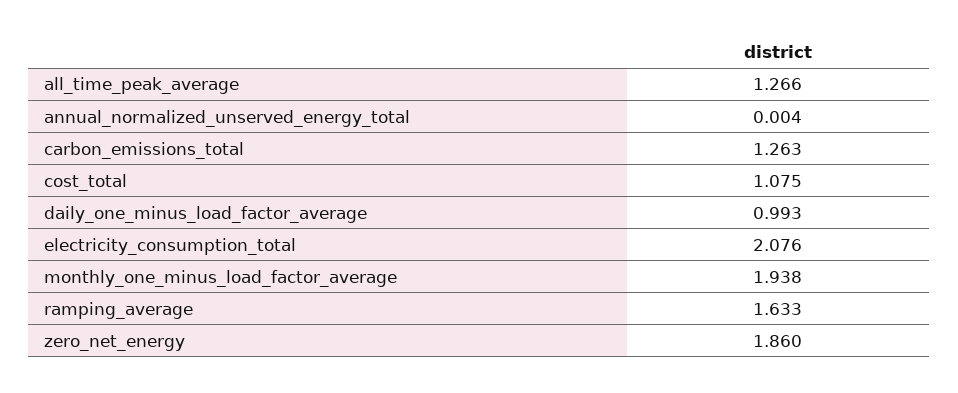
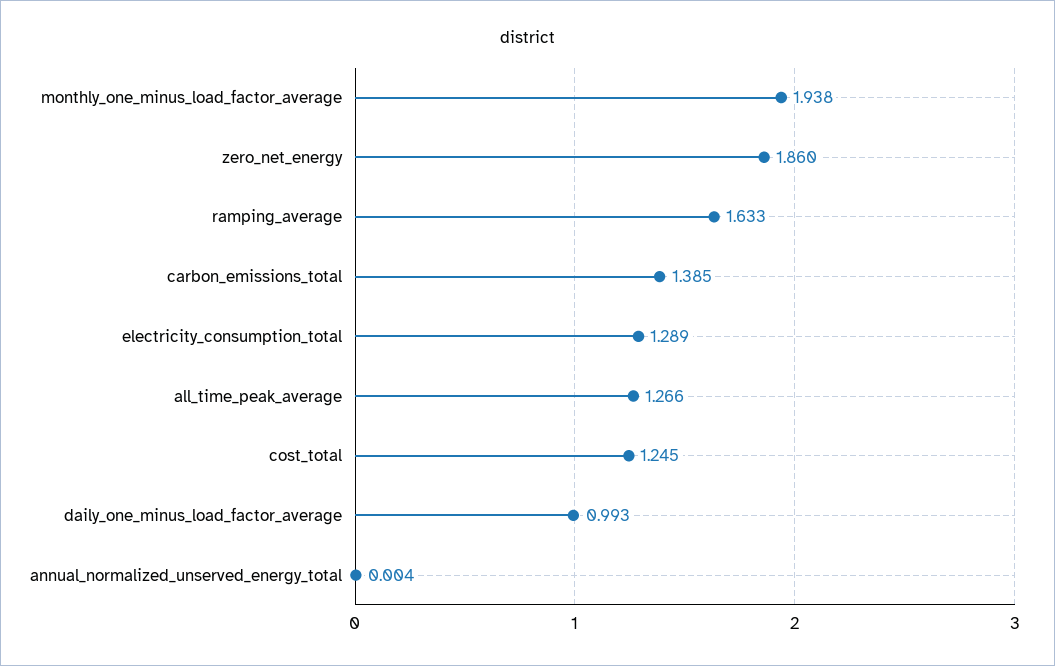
carbon_emissions_total: 1.263 -> 1.385
cost_total: 1.075 -> 1.245
electricity_consumption_total: 2.076 -> 1.289

